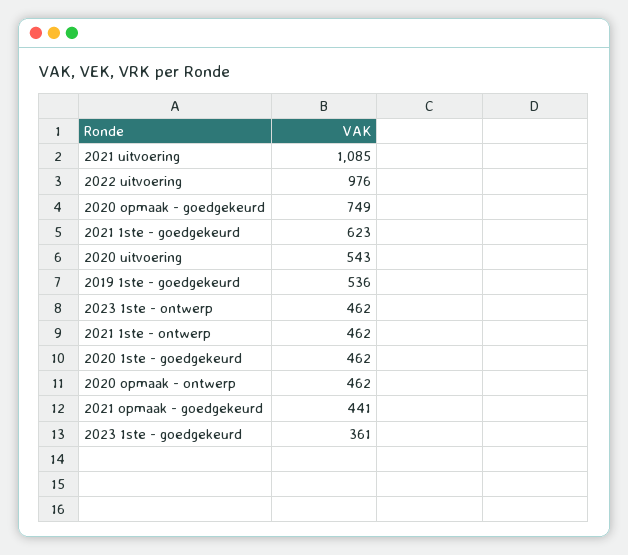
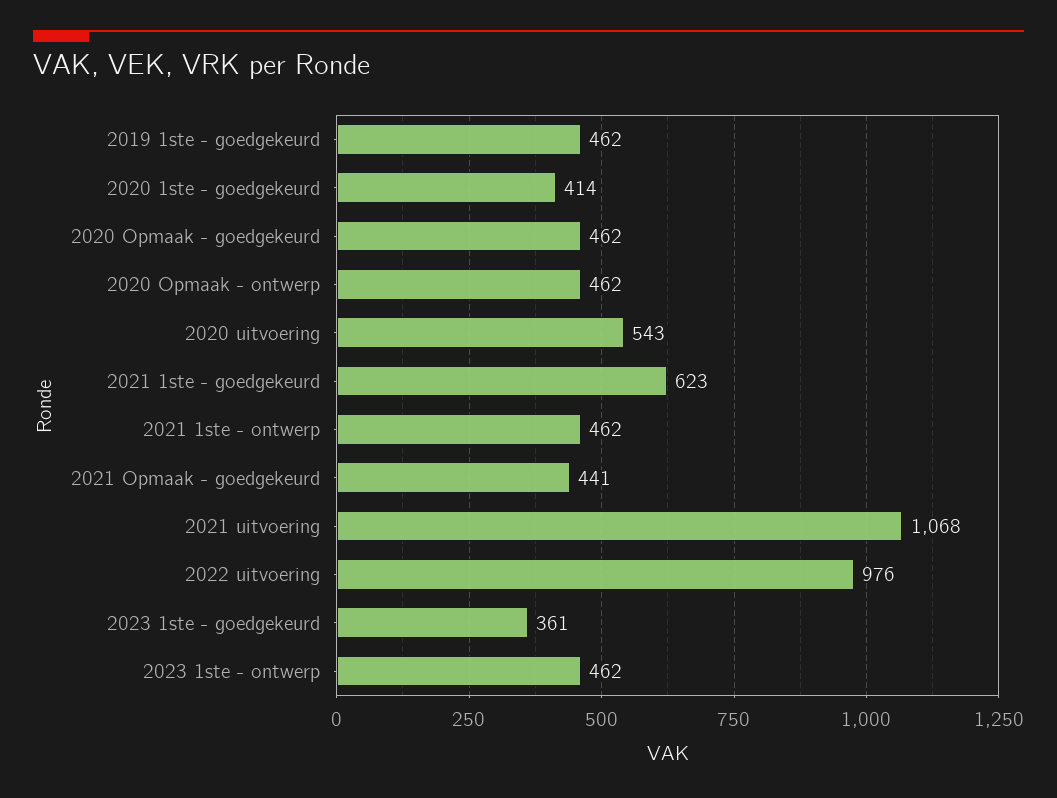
2021 uitvoering: 1085 -> 1068
2020 opmaak - goedgekeurd: 749 -> 462
2019 1ste - goedgekeurd: 536 -> 462
2020 1ste - goedgekeurd: 462 -> 414

